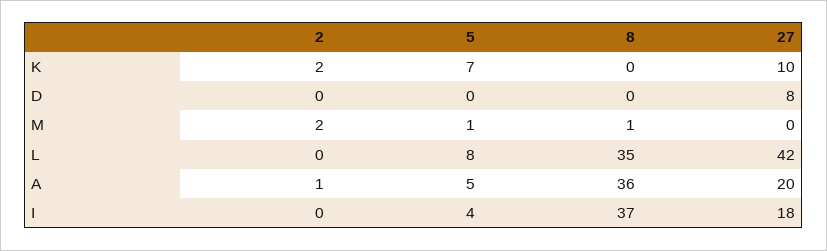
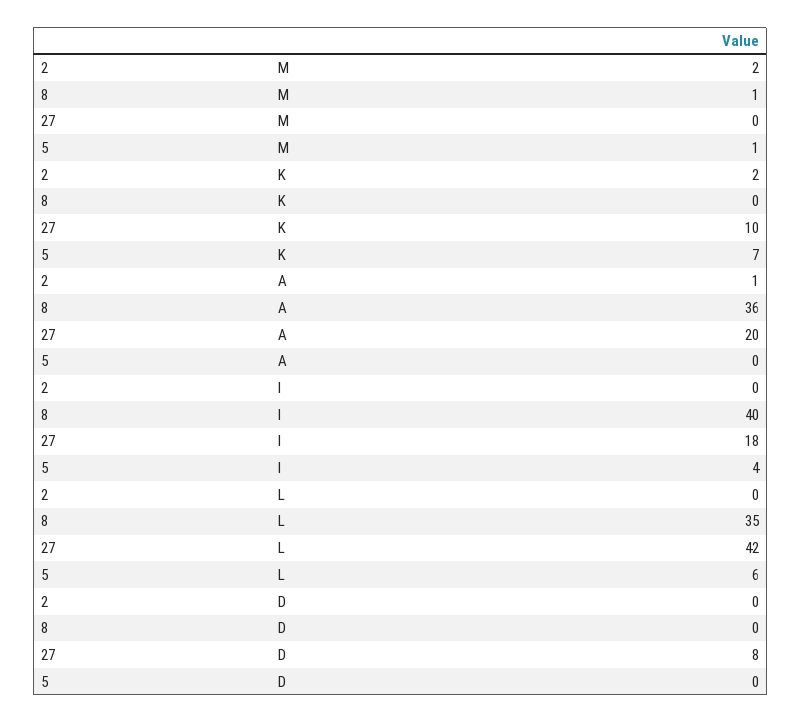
5, L: 8 -> 6
5, A: 5 -> 0
8, I: 37 -> 40

